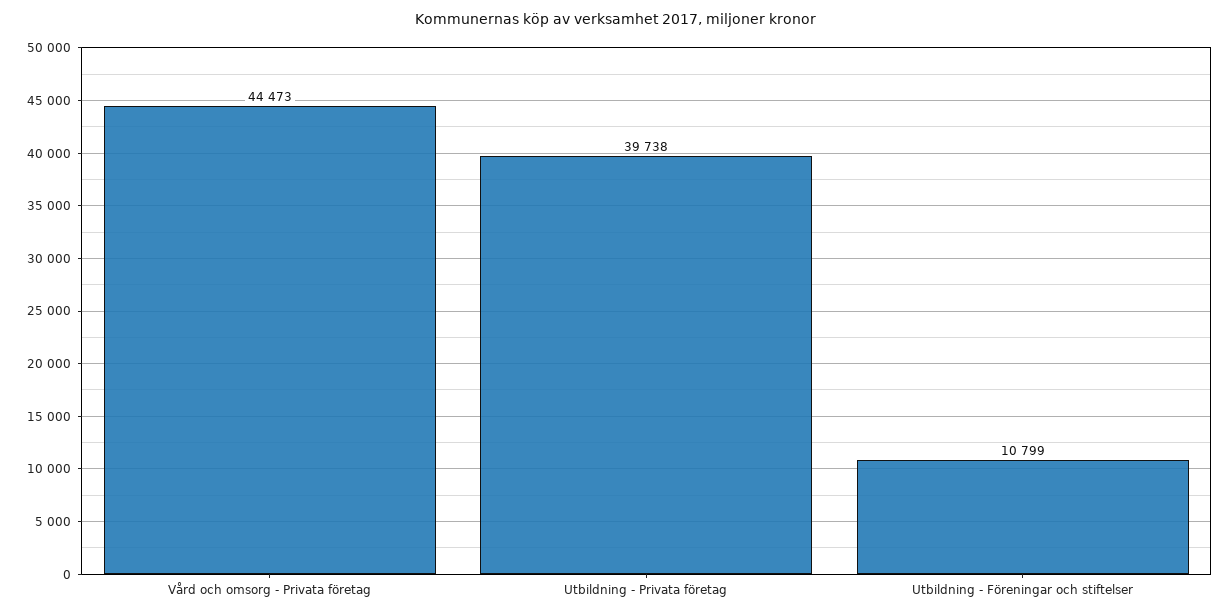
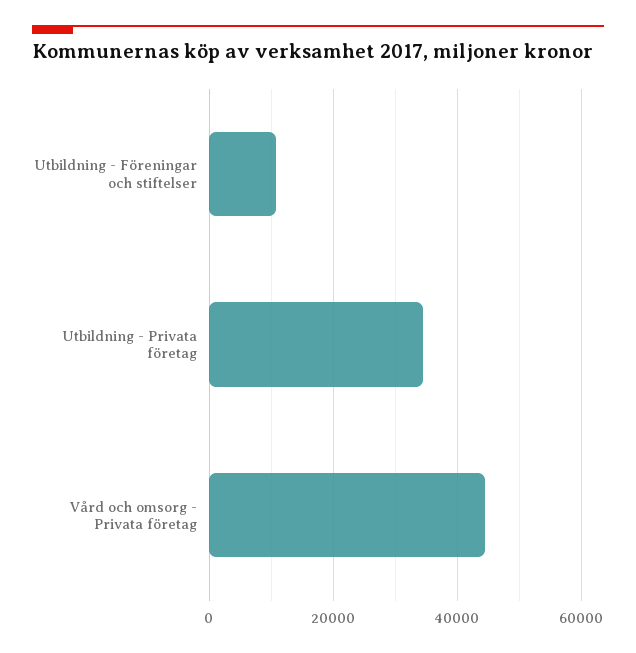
Utbildning - Privata företag: 39738 -> 34000

